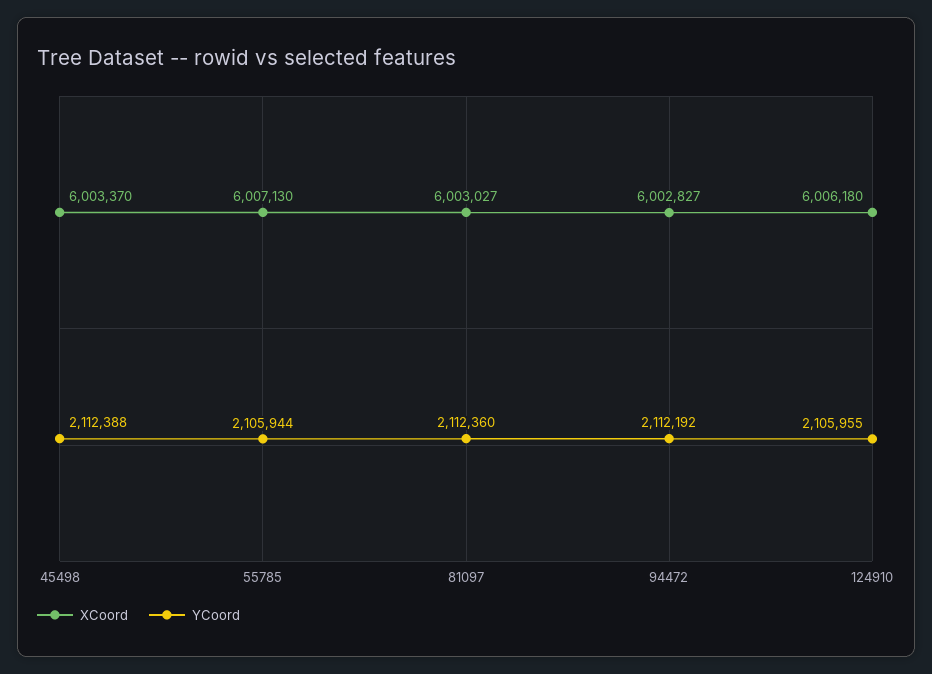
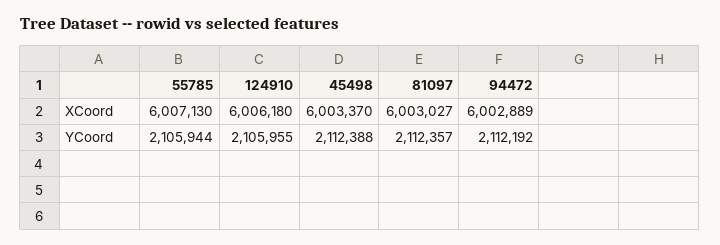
YCoord, 81097: 2112360 -> 2112357
XCoord, 94472: 6002827 -> 6002889

